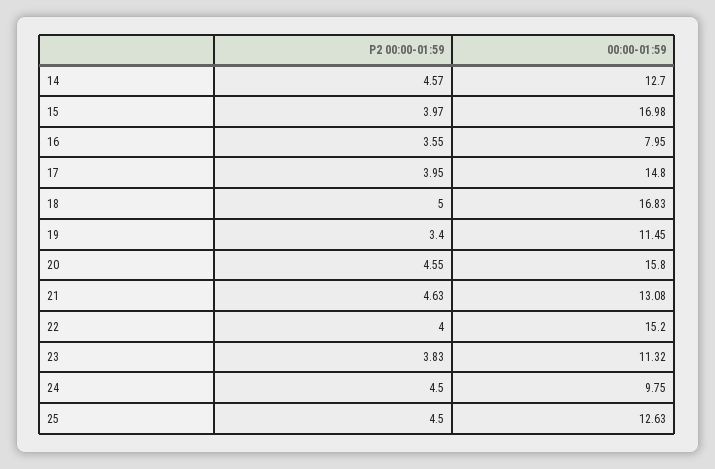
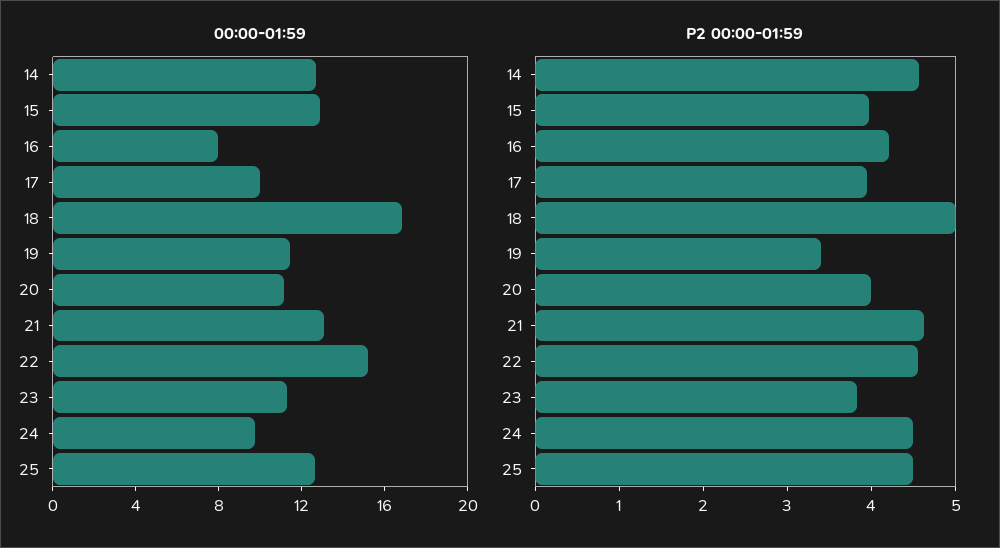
00:00-01:59, 15: 16.98 -> 13
P2 00:00-01:59, 16: 3.55 -> 4.2
00:00-01:59, 17: 14.8 -> 10
P2 00:00-01:59, 20: 4.55 -> 4
00:00-01:59, 20: 15.8 -> 11
P2 00:00-01:59, 22: 4 -> 4.6

